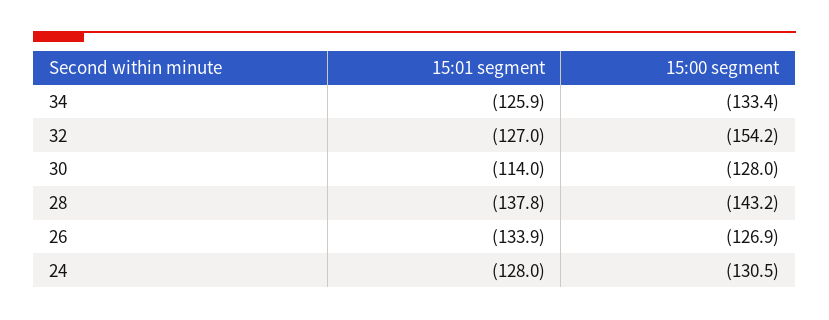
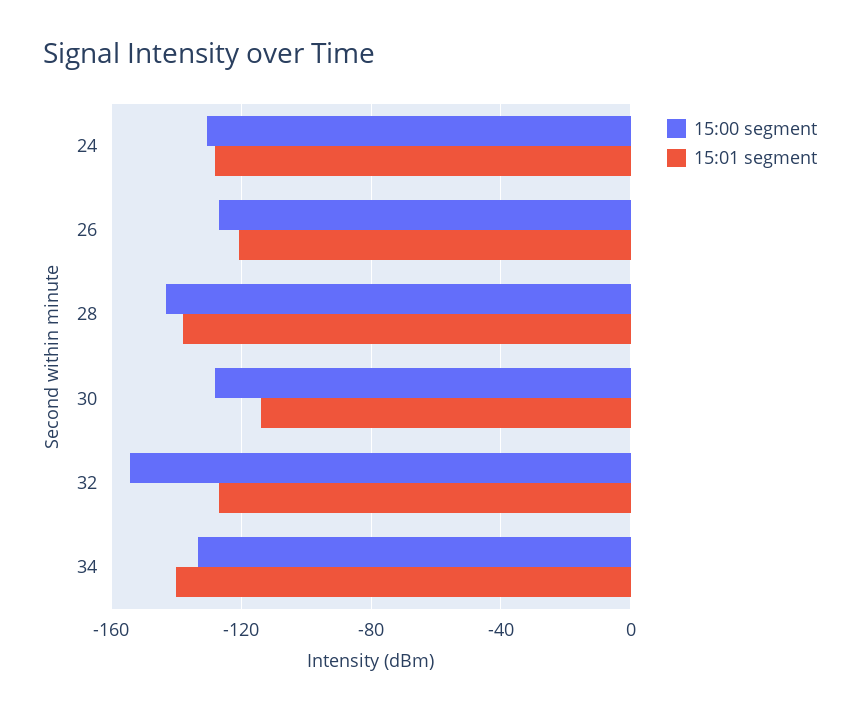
15:01 segment, 34: -125.9 -> -140
15:01 segment, 26: -133.9 -> -120

